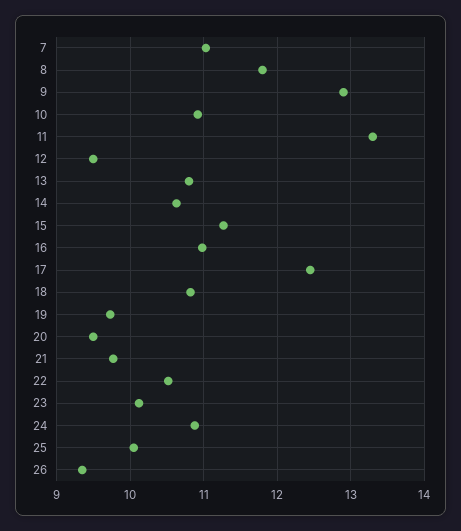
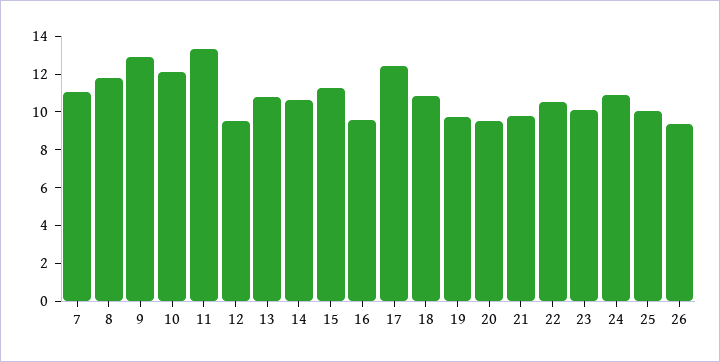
10: 10.9 -> 12
16: 11 -> 9.5

